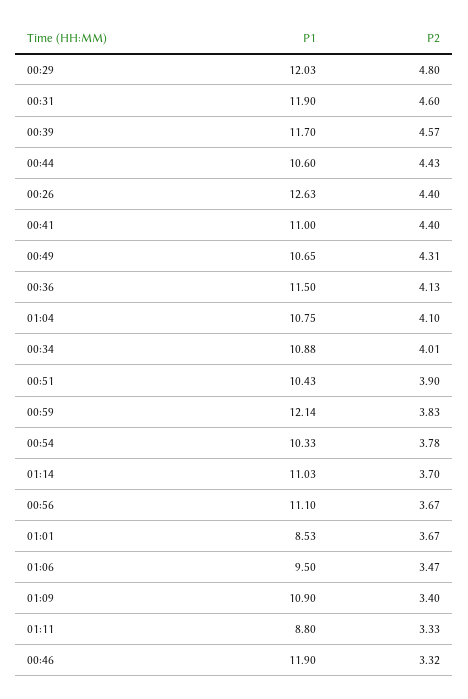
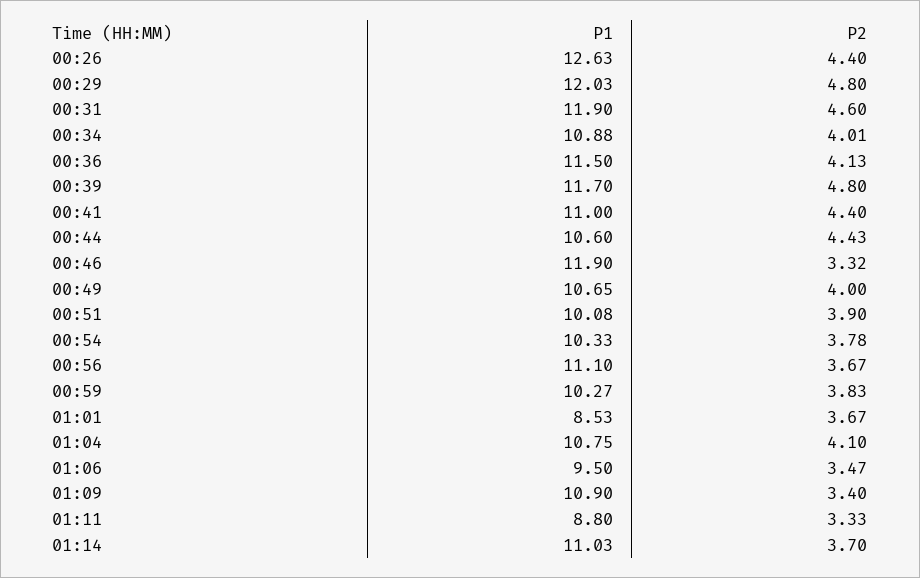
P2, 00:39: 4.57 -> 4.8
P2, 00:49: 4.31 -> 4
P1, 00:51: 10.43 -> 10.08
P1, 00:59: 12.14 -> 10.27

